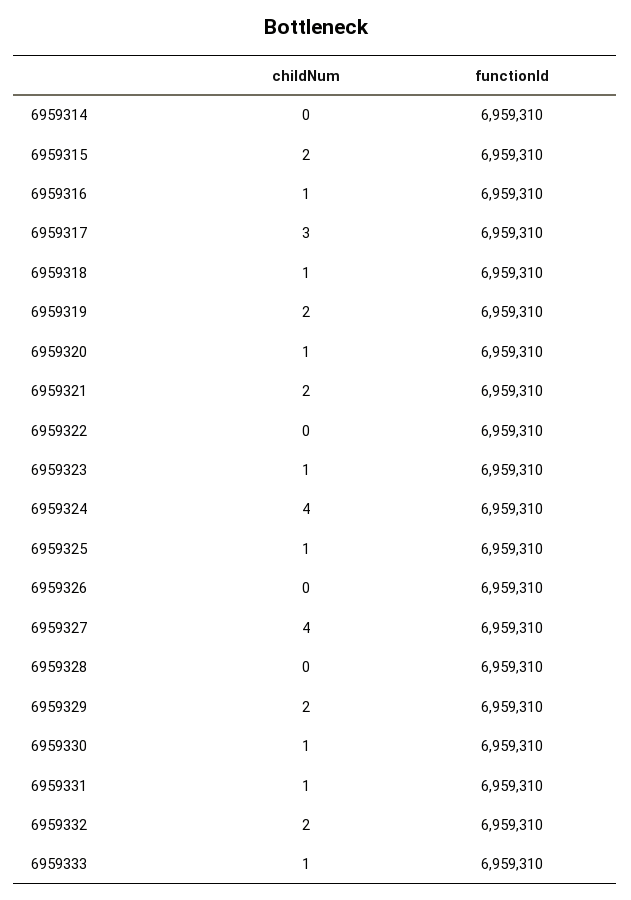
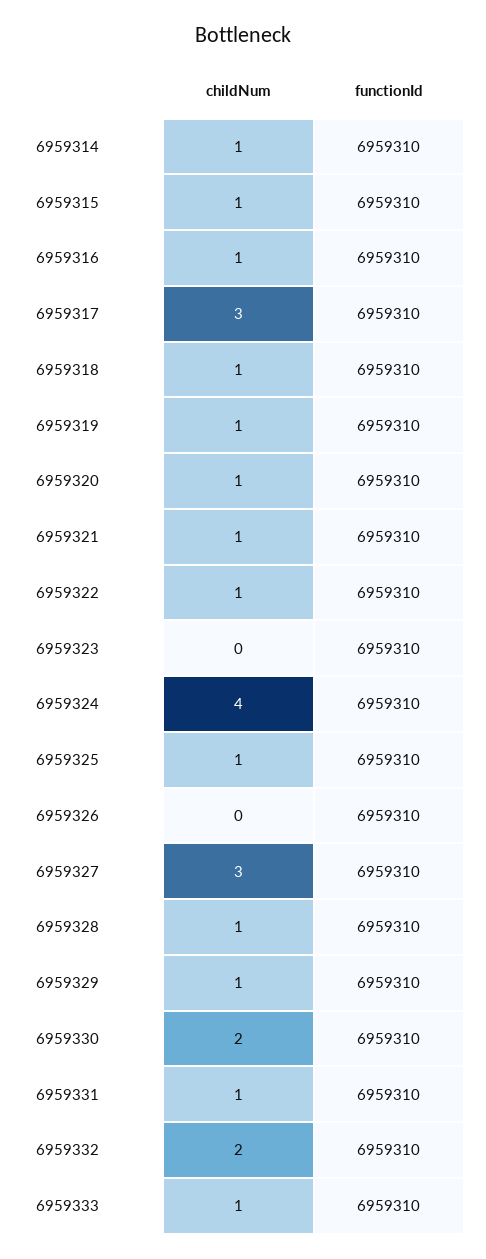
childNum, 6959314: 0 -> 1
childNum, 6959315: 2 -> 1
childNum, 6959319: 2 -> 1
childNum, 6959321: 2 -> 1
childNum, 6959322: 0 -> 1
childNum, 6959323: 1 -> 0
childNum, 6959327: 4 -> 3
childNum, 6959328: 0 -> 1
childNum, 6959329: 2 -> 1
childNum, 6959330: 1 -> 2

